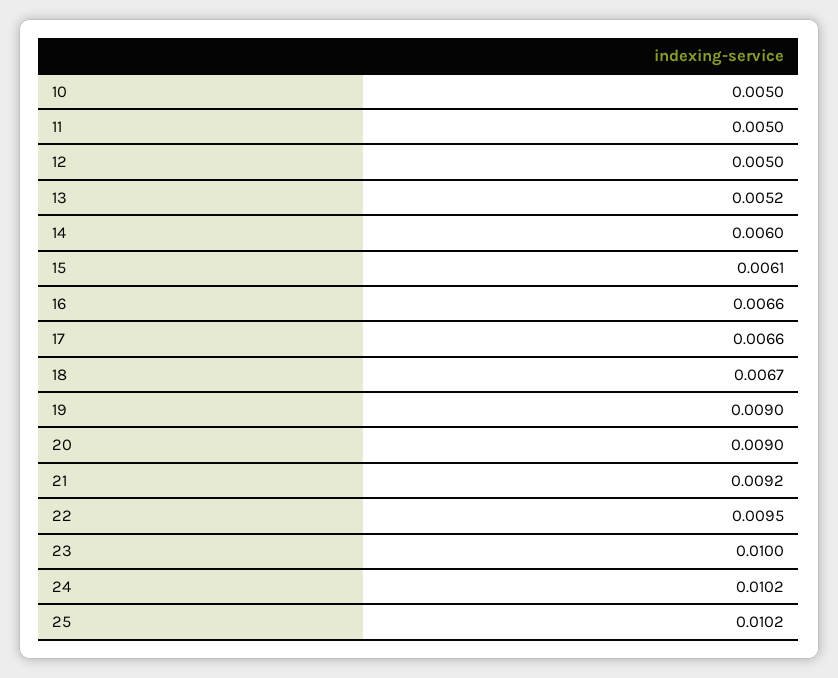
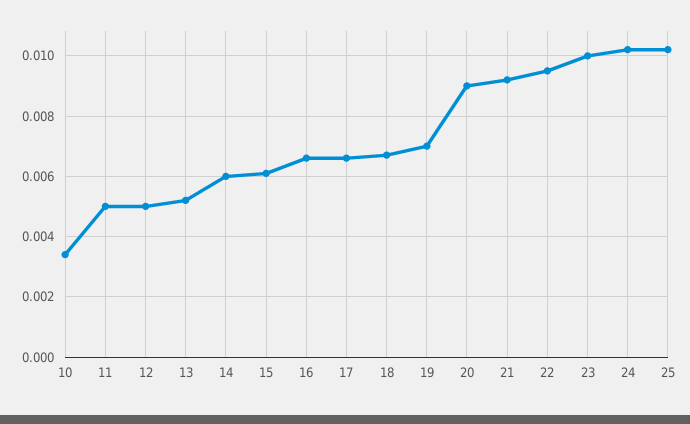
10: 0.005 -> 0.0035
19: 0.009 -> 0.007

